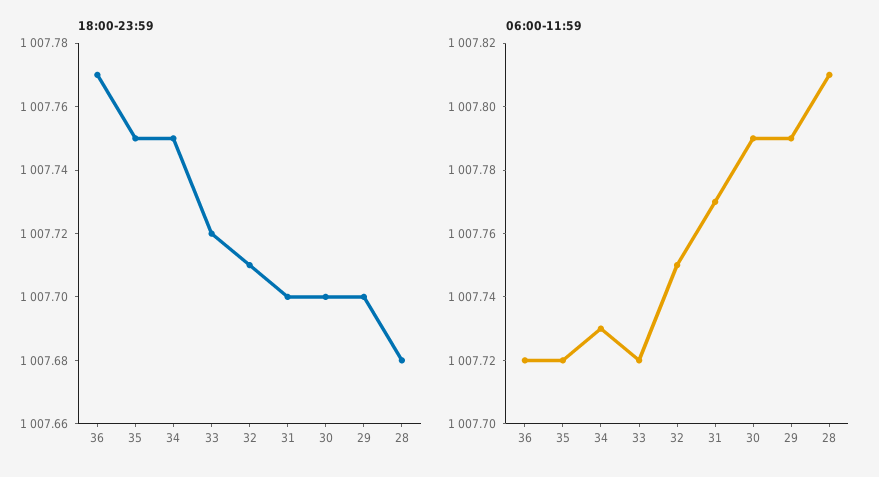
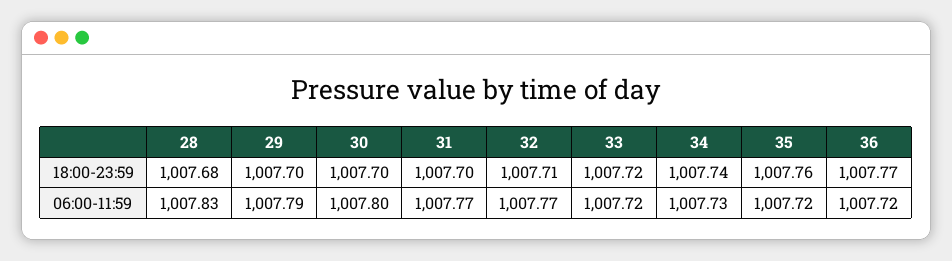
18:00-23:59, 35: 1007.75 -> 1007.76
18:00-23:59, 34: 1007.75 -> 1007.74
06:00-11:59, 32: 1007.75 -> 1007.77
06:00-11:59, 30: 1007.79 -> 1007.8
06:00-11:59, 28: 1007.81 -> 1007.83

